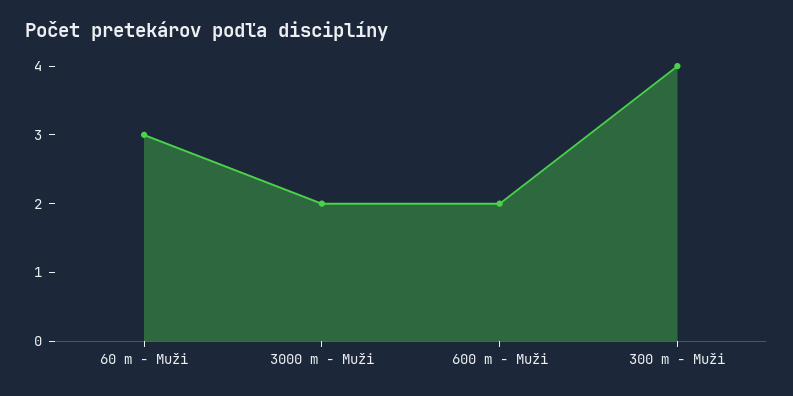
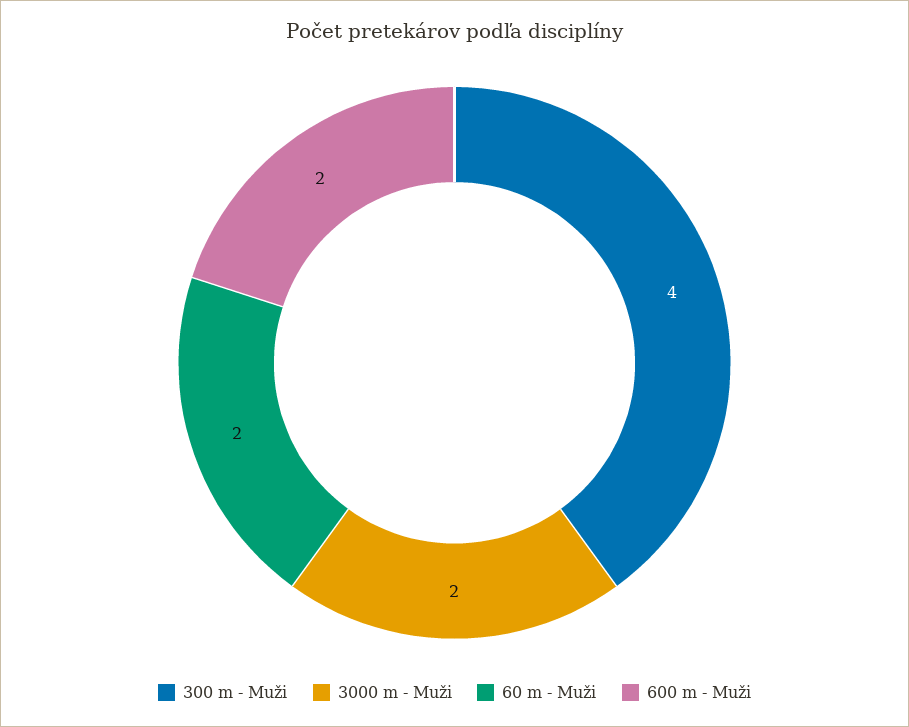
60 m - Muži: 3 -> 2

